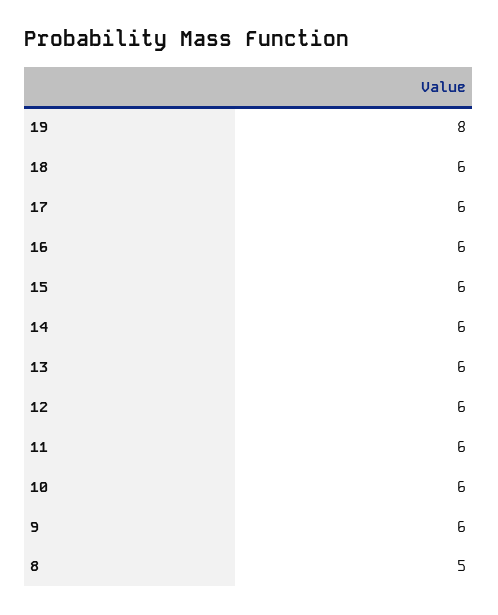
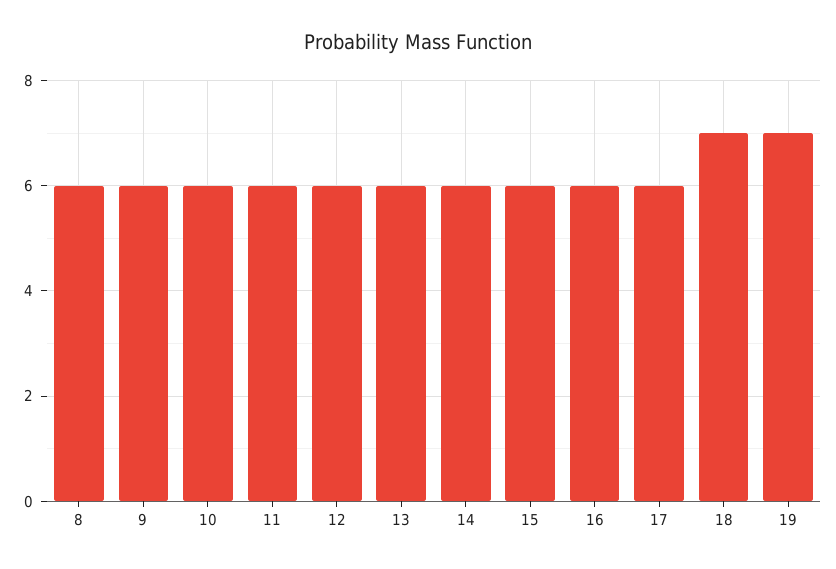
19: 8 -> 7
18: 6 -> 7
8: 5 -> 6

